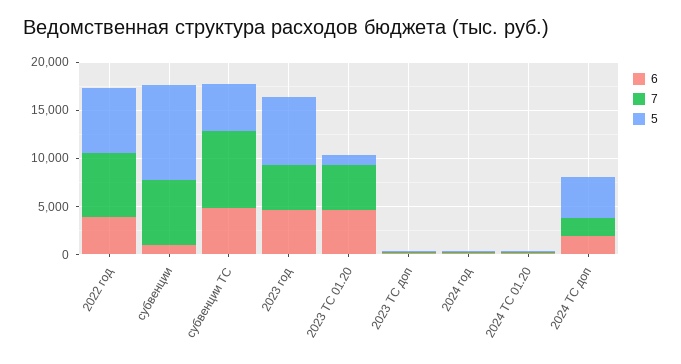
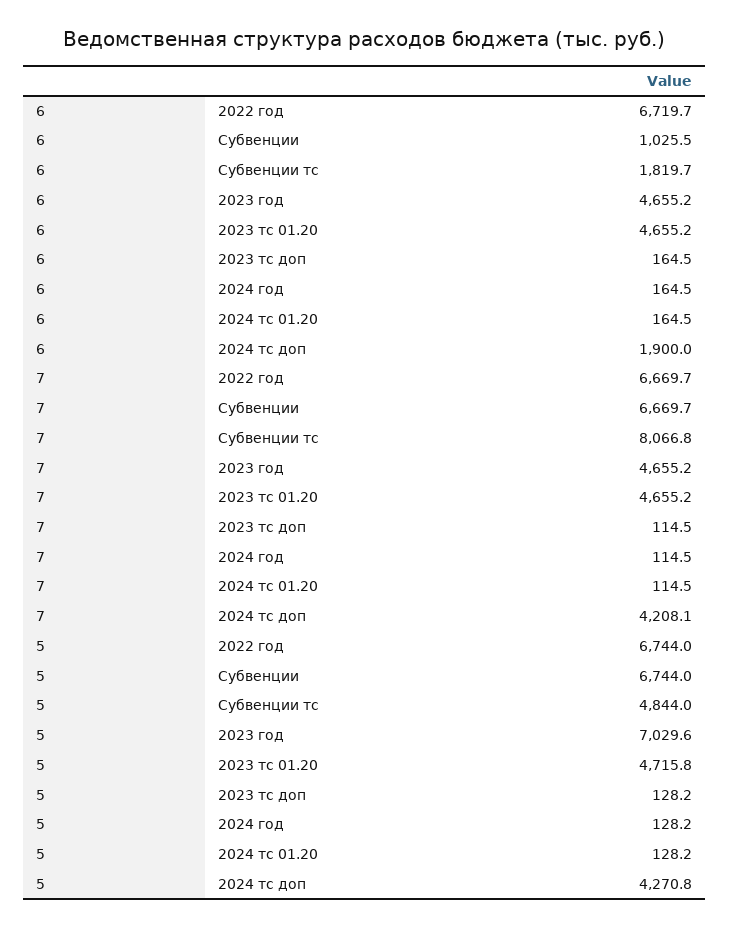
6, 2022 год: 4000 -> 6719.7
5, субвенции: 10000 -> 6744
6, субвенции ТС: 5000 -> 1819.7
5, 2023 ТС 01.20: 1000 -> 4715.8
7, 2024 ТС доп: 2000 -> 4208.1

